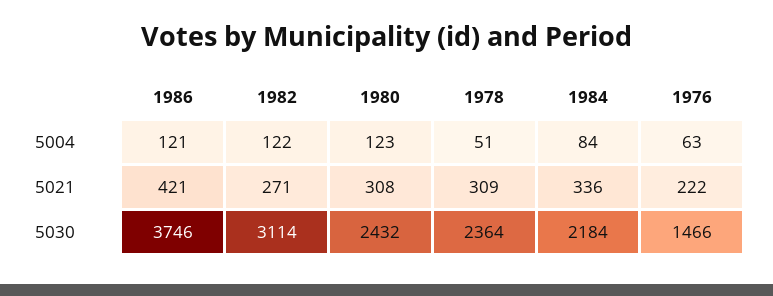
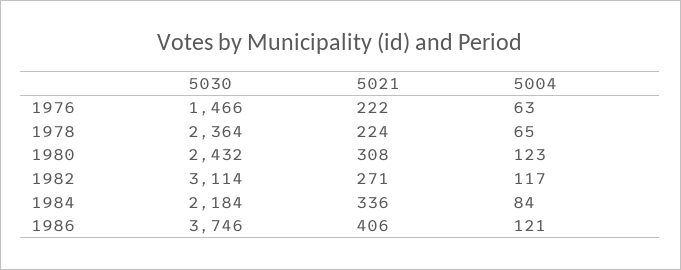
1982, 5004: 122 -> 117
1978, 5004: 51 -> 65
1986, 5021: 421 -> 406
1978, 5021: 309 -> 224

